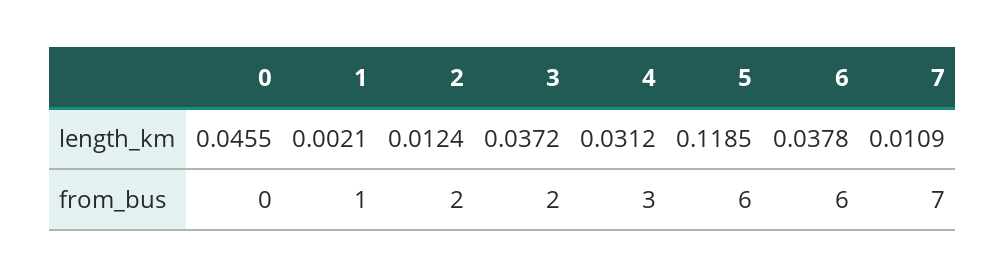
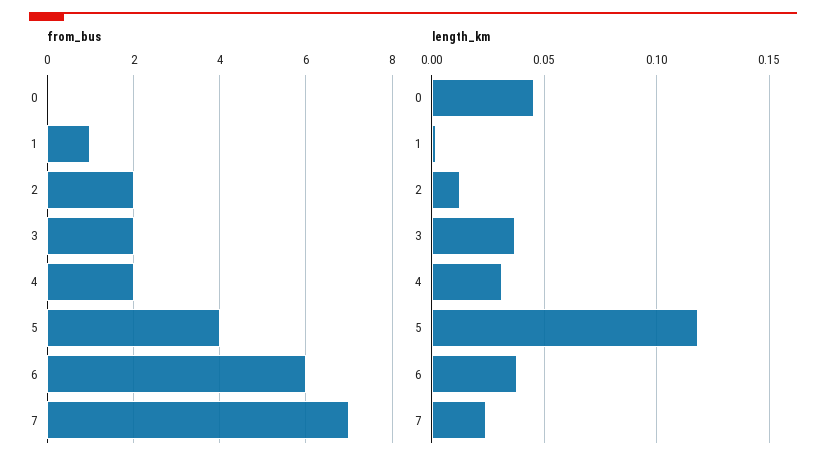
length_km, 7: 0.0109 -> 0.025
from_bus, 4: 3 -> 2
from_bus, 5: 6 -> 4

